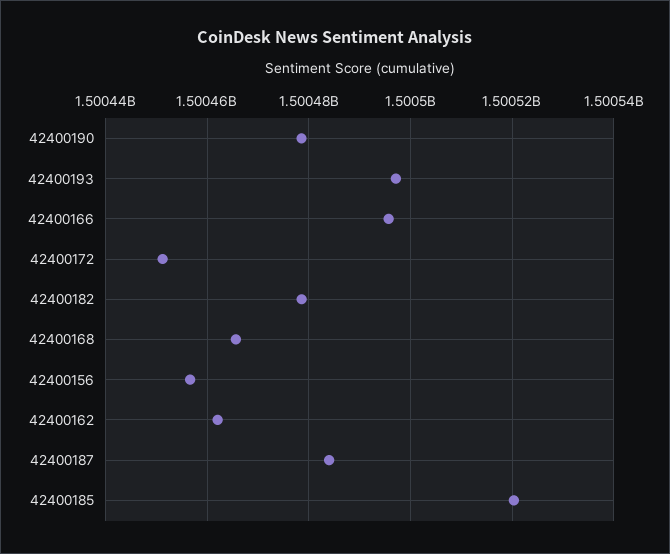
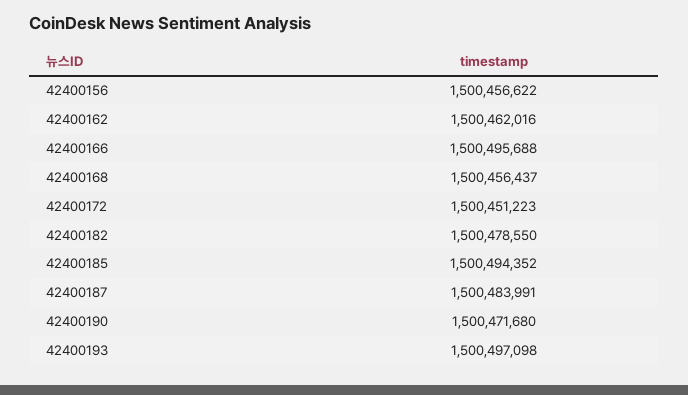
42400190: 1500478000 -> 1500471680
42400168: 1500466000 -> 1500456437
42400185: 1500520000 -> 1500494352

